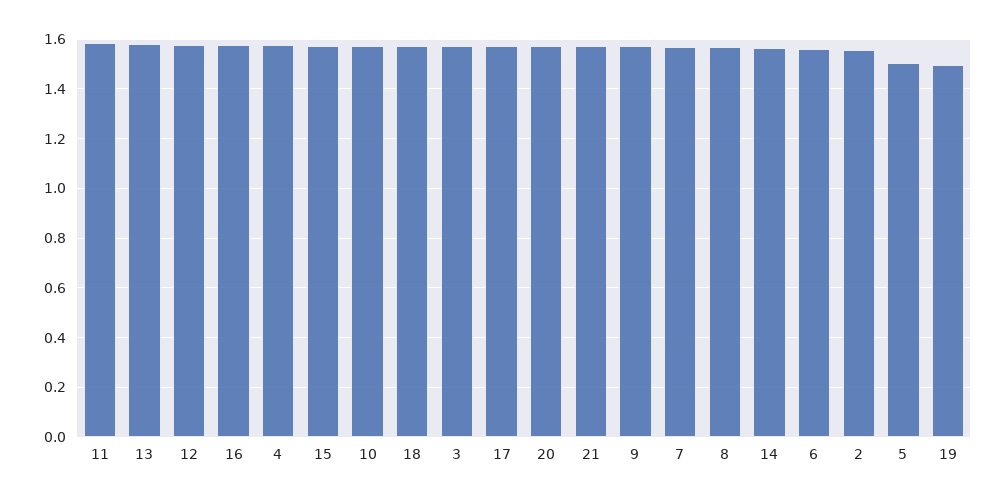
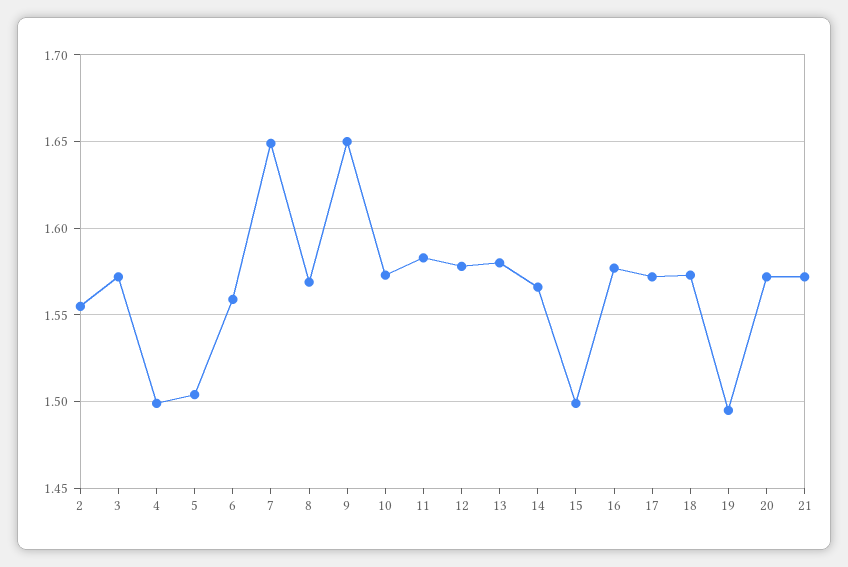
4: 1.575 -> 1.5
15: 1.575 -> 1.5
9: 1.575 -> 1.65
7: 1.575 -> 1.65

